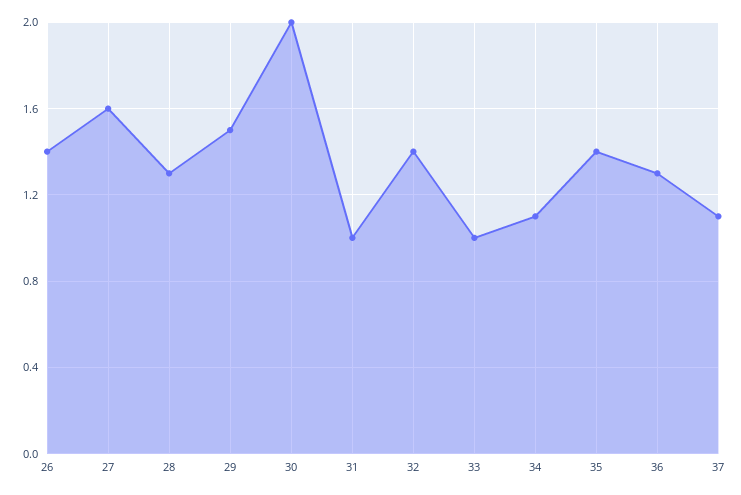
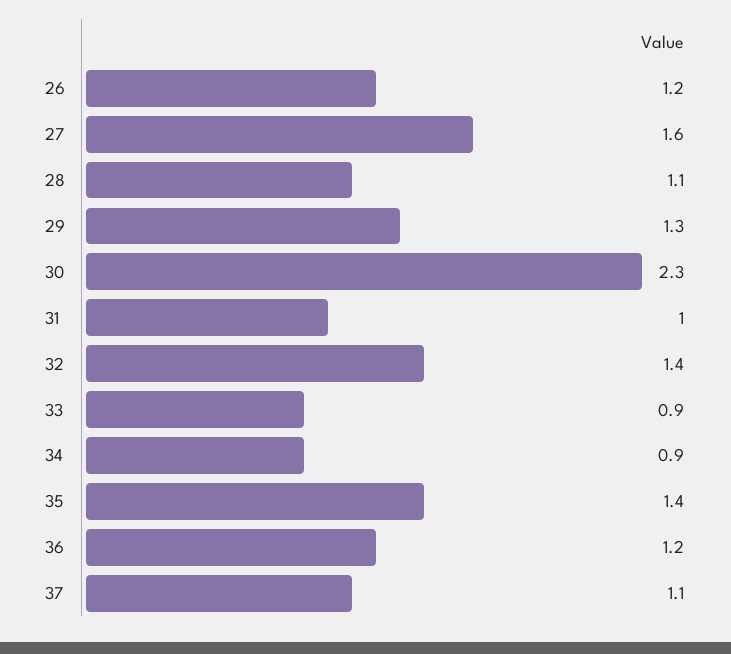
26: 1.4 -> 1.2
28: 1.3 -> 1.1
29: 1.5 -> 1.3
30: 2 -> 2.3
33: 1 -> 0.9
34: 1.1 -> 0.9
36: 1.3 -> 1.2

